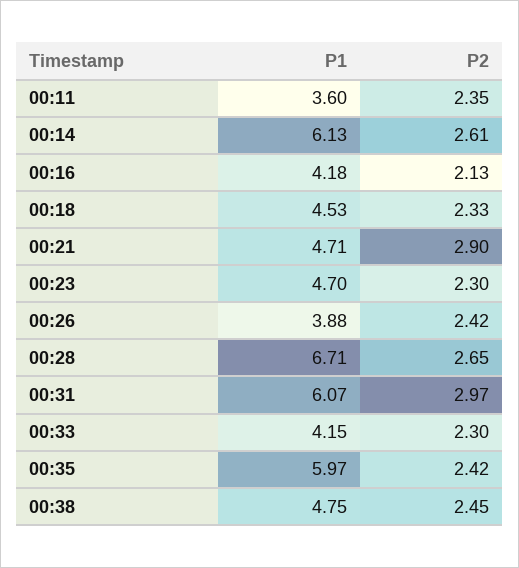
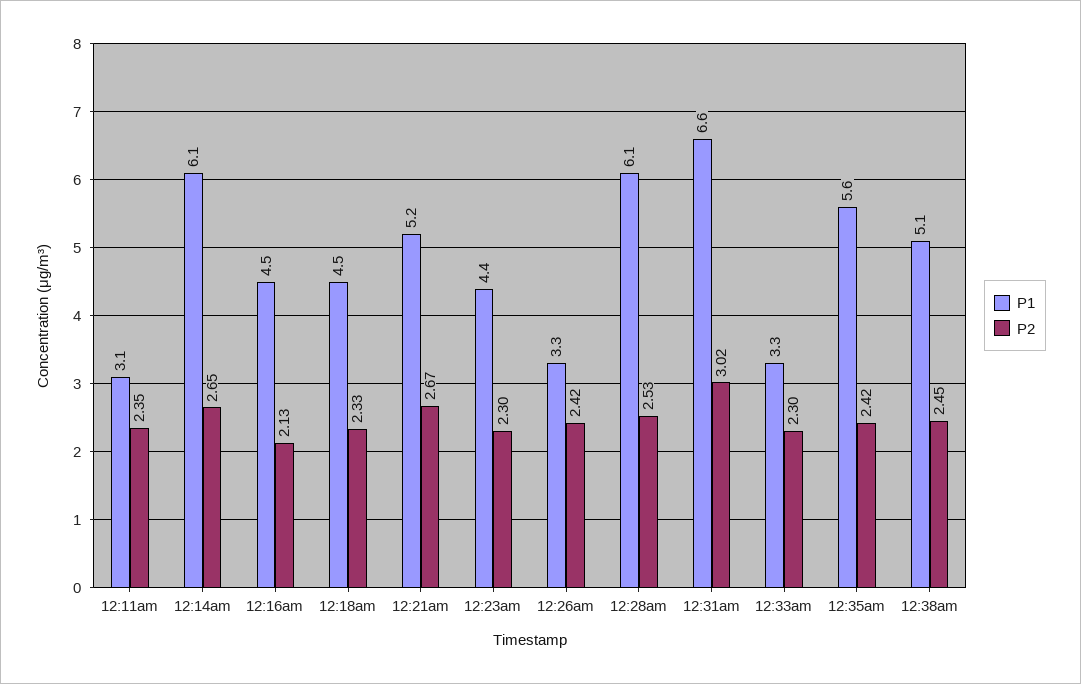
P1, 00:11: 3.6 -> 3.1
P2, 00:14: 2.61 -> 2.65
P1, 00:16: 4.18 -> 4.5
P1, 00:21: 4.71 -> 5.2
P2, 00:21: 2.9 -> 2.67
P1, 00:23: 4.7 -> 4.4
P1, 00:26: 3.88 -> 3.3
P1, 00:28: 6.71 -> 6.1
P2, 00:28: 2.65 -> 2.53
P1, 00:31: 6.07 -> 6.6
P2, 00:31: 2.97 -> 3.02
P1, 00:33: 4.15 -> 3.3
P1, 00:35: 5.97 -> 5.6
P1, 00:38: 4.75 -> 5.1

